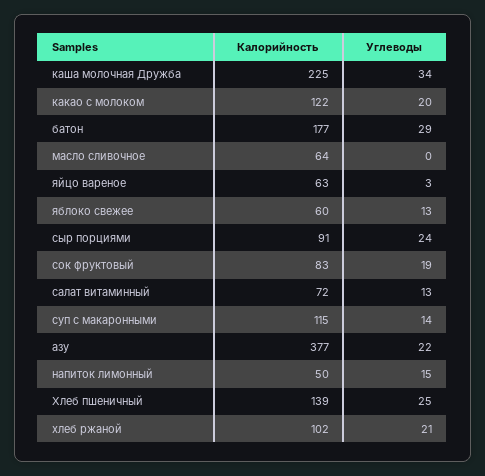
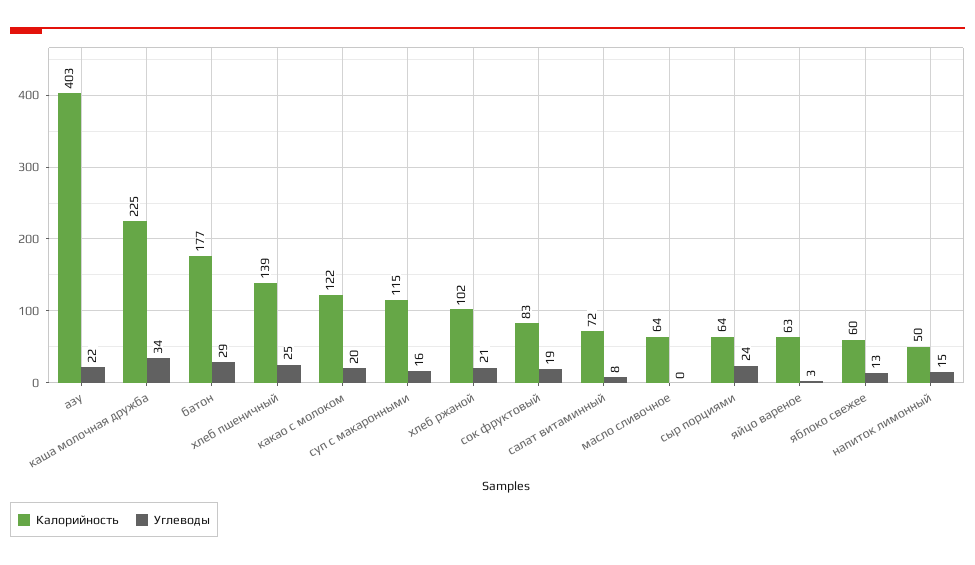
Калорийность, сыр порциями: 91 -> 64
Углеводы, салат витаминный: 13 -> 8
Углеводы, суп с макаронными: 14 -> 16
Калорийность, азу: 377 -> 403

